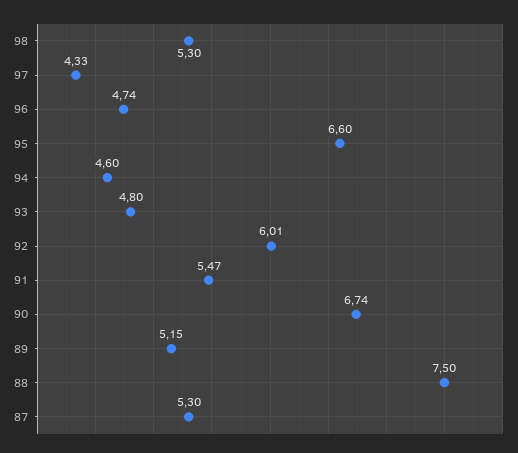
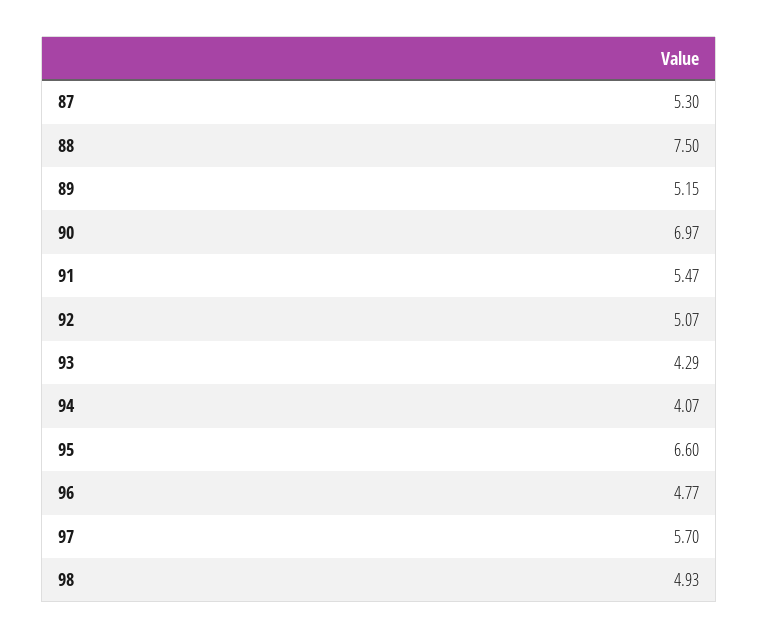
98: 5.3 -> 4.93
97: 4.33 -> 5.7
96: 4.74 -> 4.77
94: 4.6 -> 4.07
93: 4.8 -> 4.29
92: 6.01 -> 5.07
90: 6.74 -> 6.97

